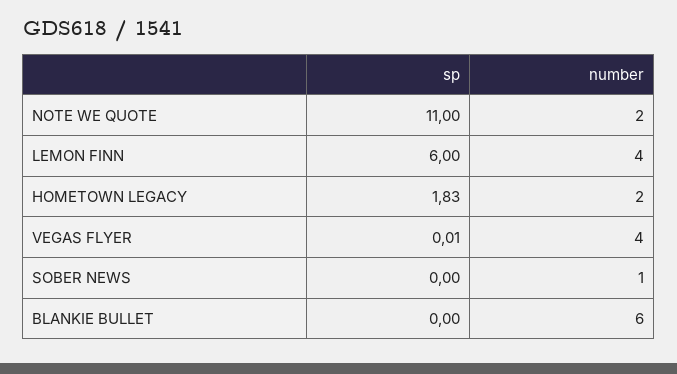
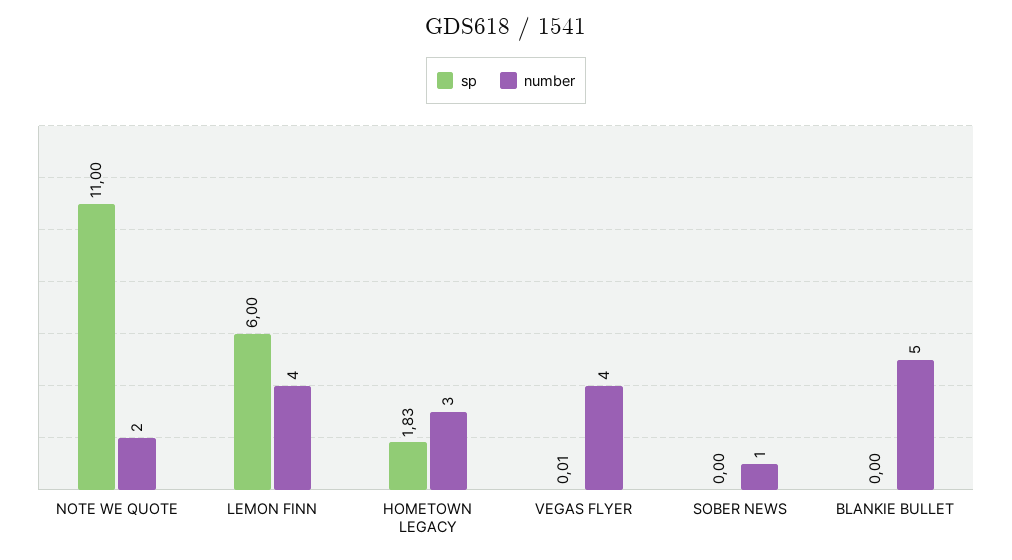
number, HOMETOWN LEGACY: 2 -> 3
number, BLANKIE BULLET: 6 -> 5

